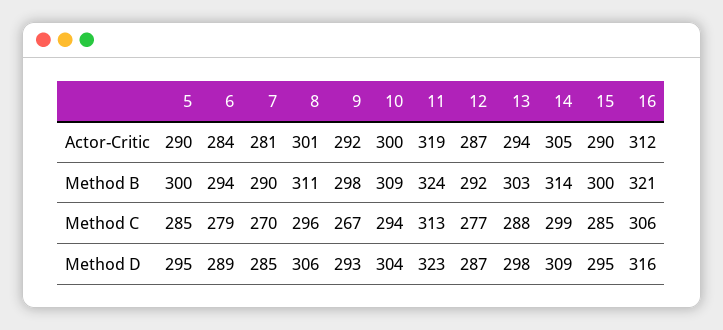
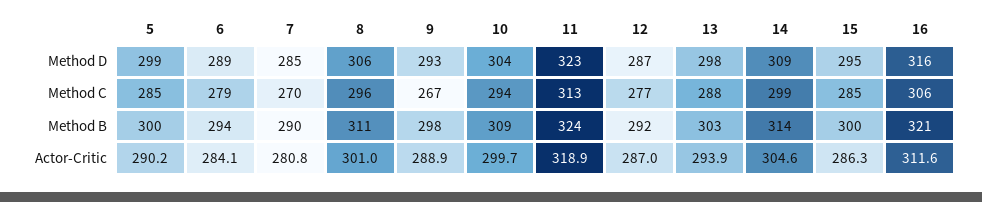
9, Actor-Critic: 292 -> 288.9
15, Actor-Critic: 290 -> 286.3
5, Method D: 295 -> 299

